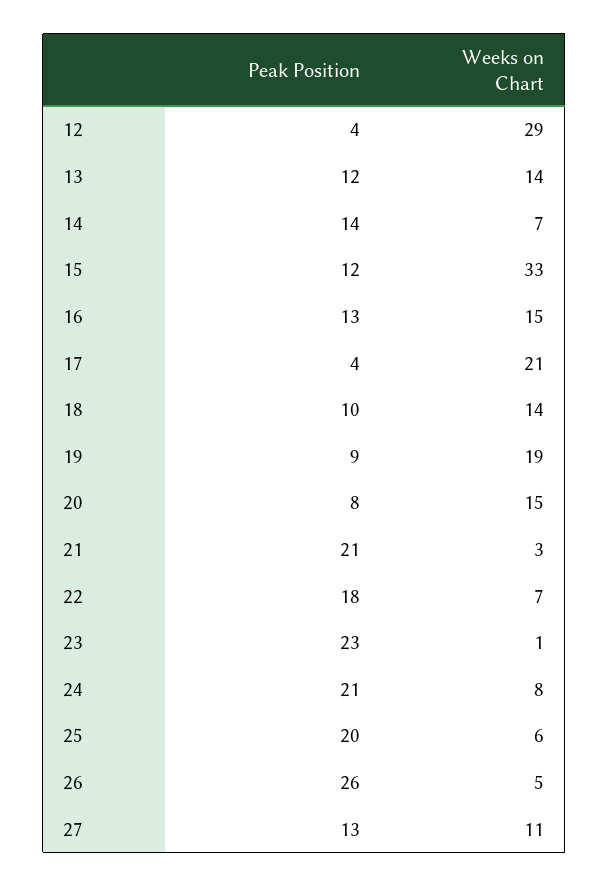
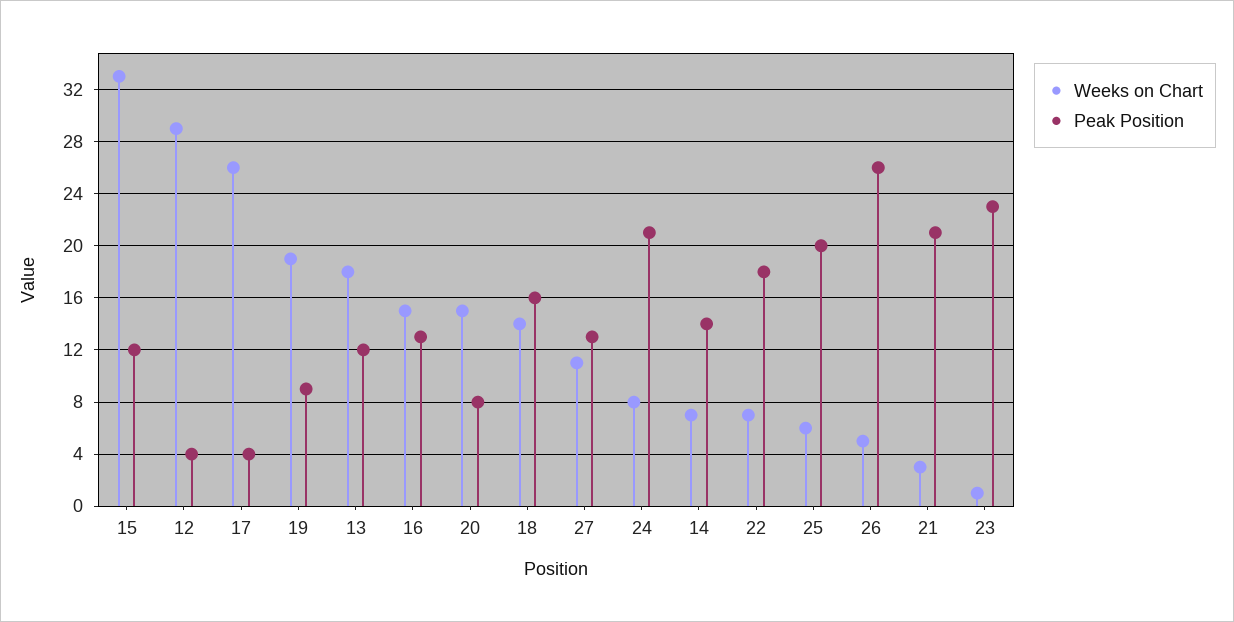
Weeks on Chart, 13: 14 -> 18
Weeks on Chart, 17: 21 -> 26
Peak Position, 18: 10 -> 16

